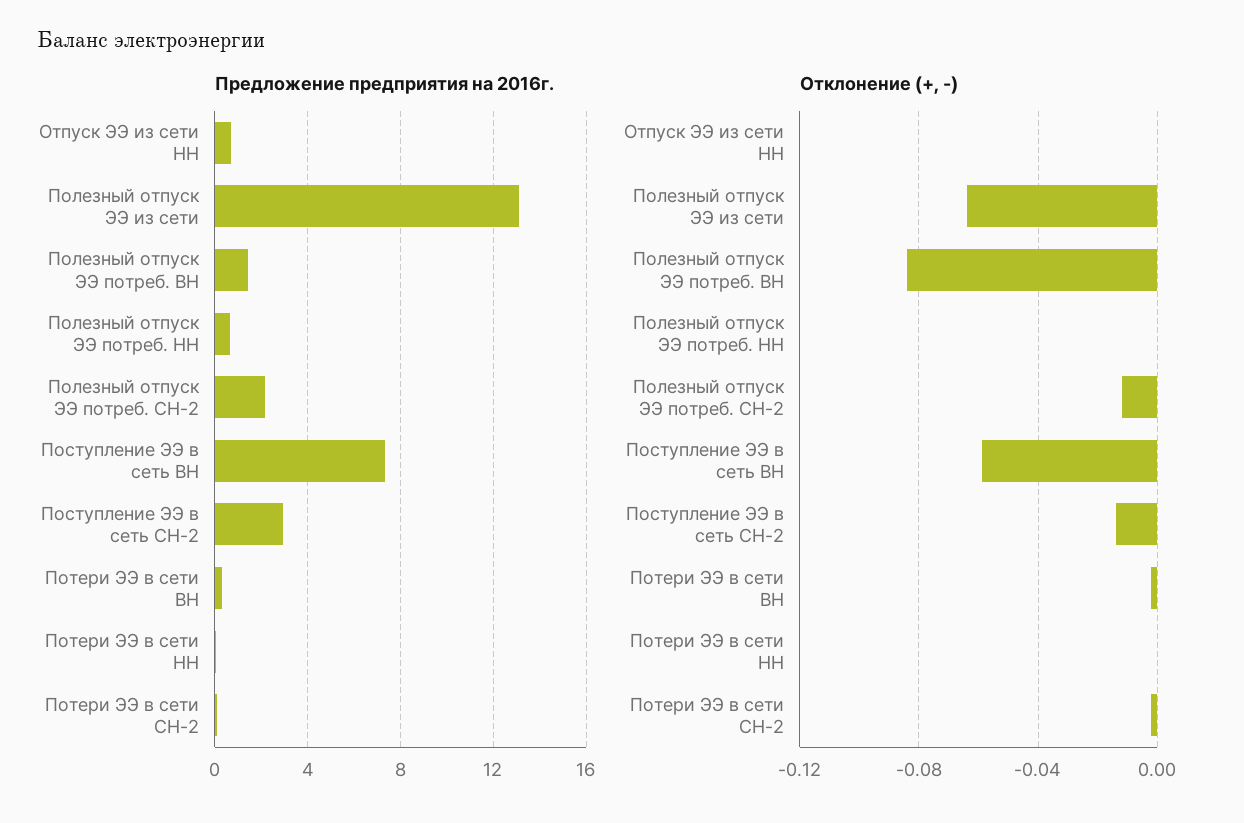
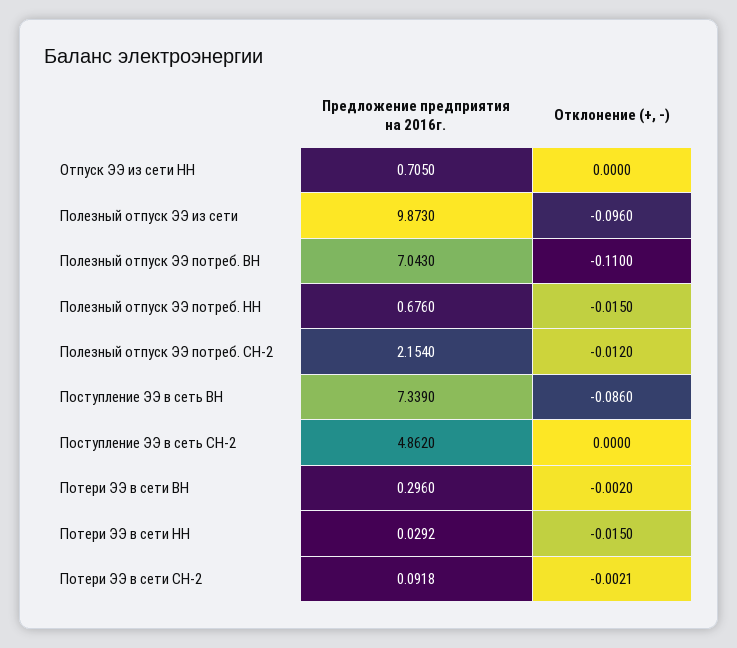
Предложение предприятия на 2016г., Полезный отпуск ЭЭ из сети: 13 -> 9.873
Предложение предприятия на 2016г., Полезный отпуск ЭЭ потреб. ВН: 1.5 -> 7.043
Предложение предприятия на 2016г., Поступление ЭЭ в сеть СН-2: 3 -> 4.862
Отклонение (+, -), Полезный отпуск ЭЭ из сети: -0.065 -> -0.096
Отклонение (+, -), Полезный отпуск ЭЭ потреб. ВН: -0.085 -> -0.11
Отклонение (+, -), Полезный отпуск ЭЭ потреб. НН: 0 -> -0.015
Отклонение (+, -), Поступление ЭЭ в сеть ВН: -0.06 -> -0.086
Отклонение (+, -), Поступление ЭЭ в сеть СН-2: -0.015 -> 0
Отклонение (+, -), Потери ЭЭ в сети НН: 0 -> -0.015

